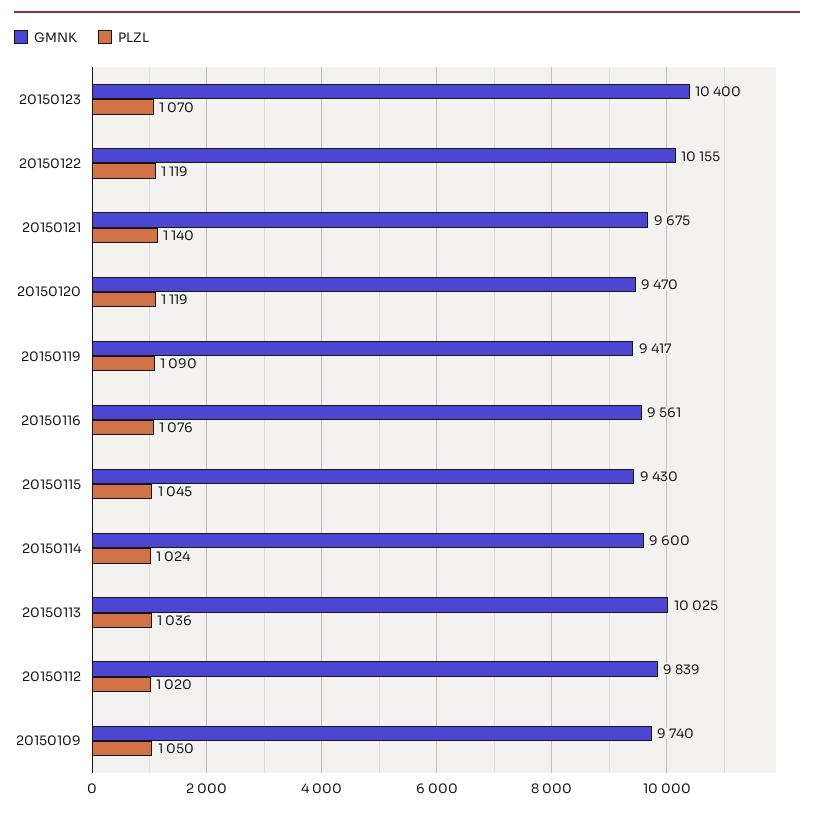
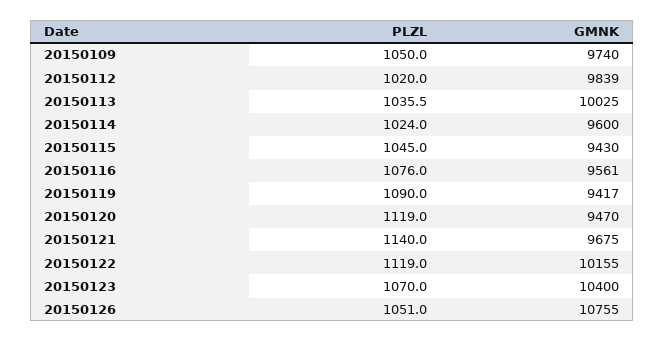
PLZL, 20150126: none -> 1051
GMNK, 20150126: none -> 10755

